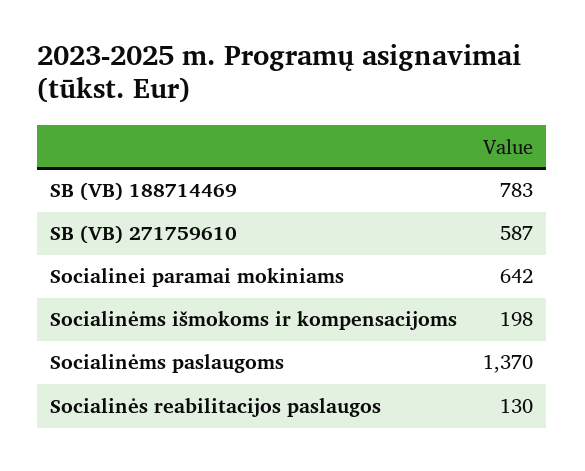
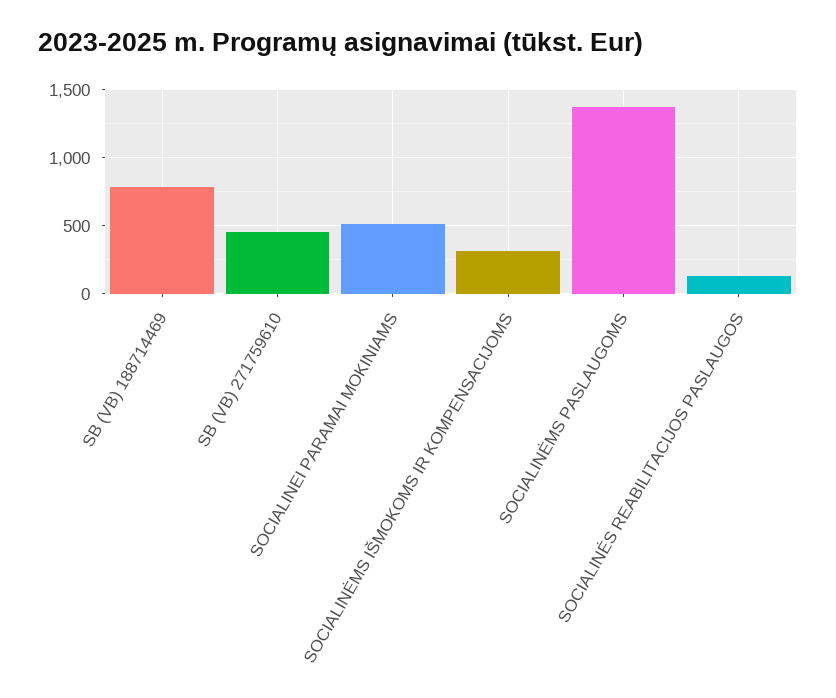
SB (VB) 271759610: 587 -> 450
Socialinei paramai mokiniams: 642 -> 500
Socialinėms išmokoms ir kompensacijoms: 198 -> 300

